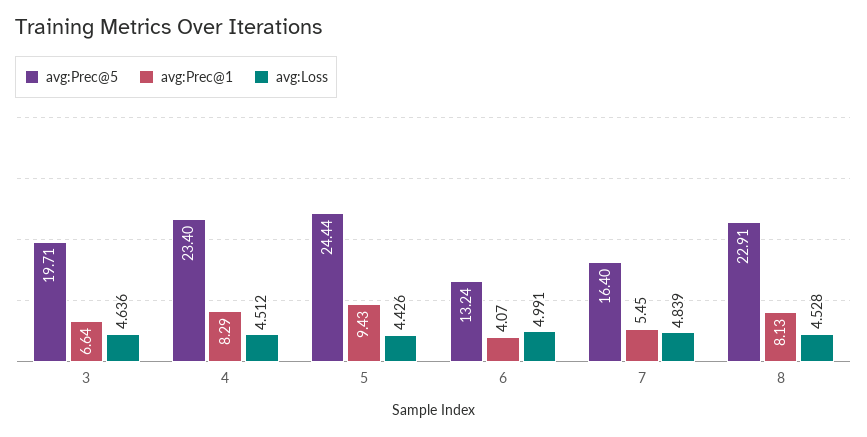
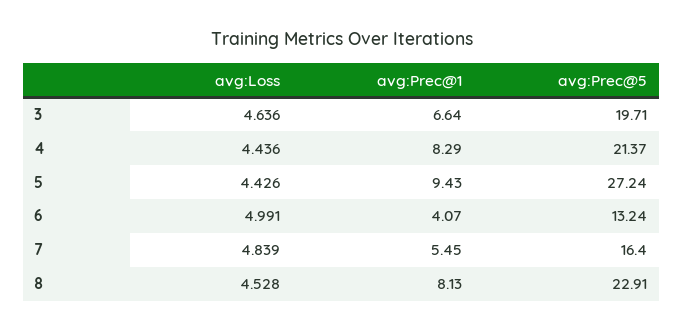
avg:Prec@5, 4: 23.4 -> 21.37
avg:Loss, 4: 4.512 -> 4.436
avg:Prec@5, 5: 24.44 -> 27.24

